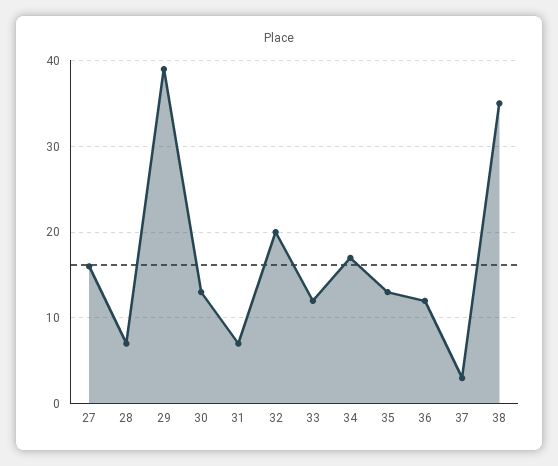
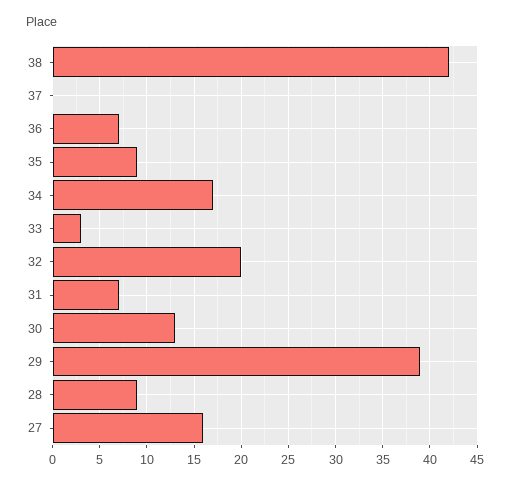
28: 7 -> 9
33: 12 -> 3
35: 13 -> 9
36: 12 -> 7
37: 3 -> 0
38: 35 -> 42

